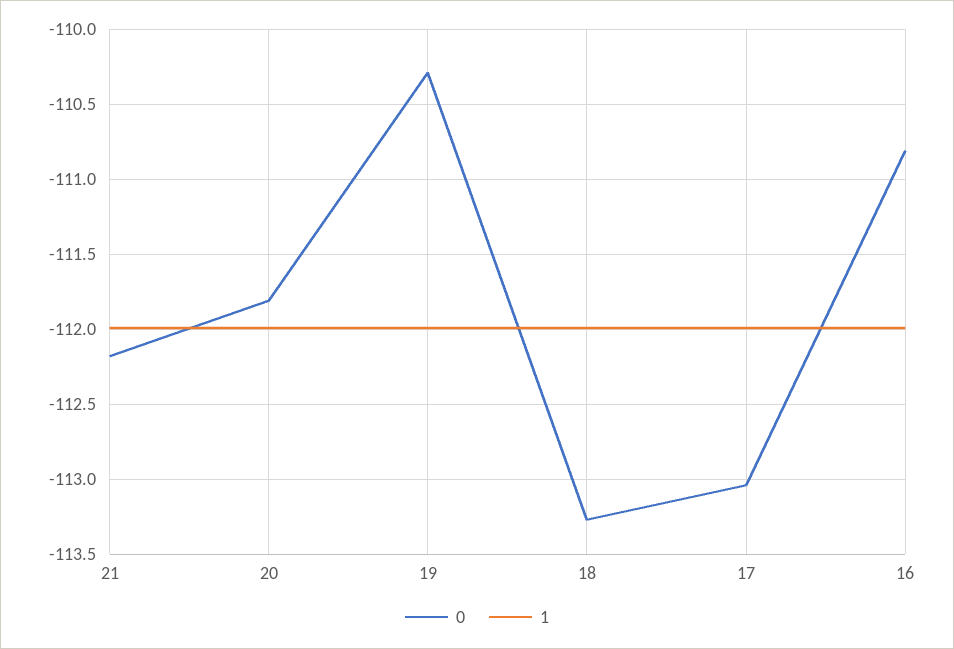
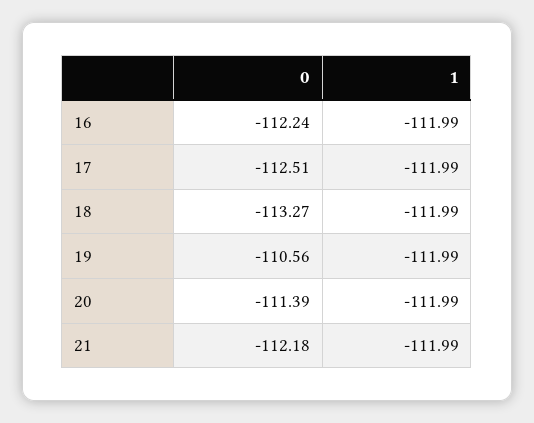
0, 20: -111.8 -> -111.39
0, 19: -110.3 -> -110.56
0, 17: -113.05 -> -112.51
0, 16: -110.8 -> -112.24

